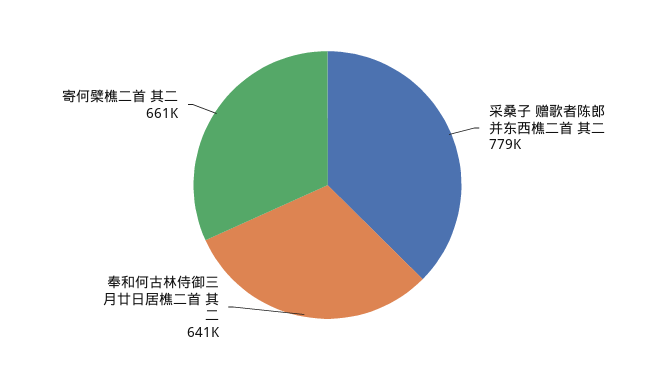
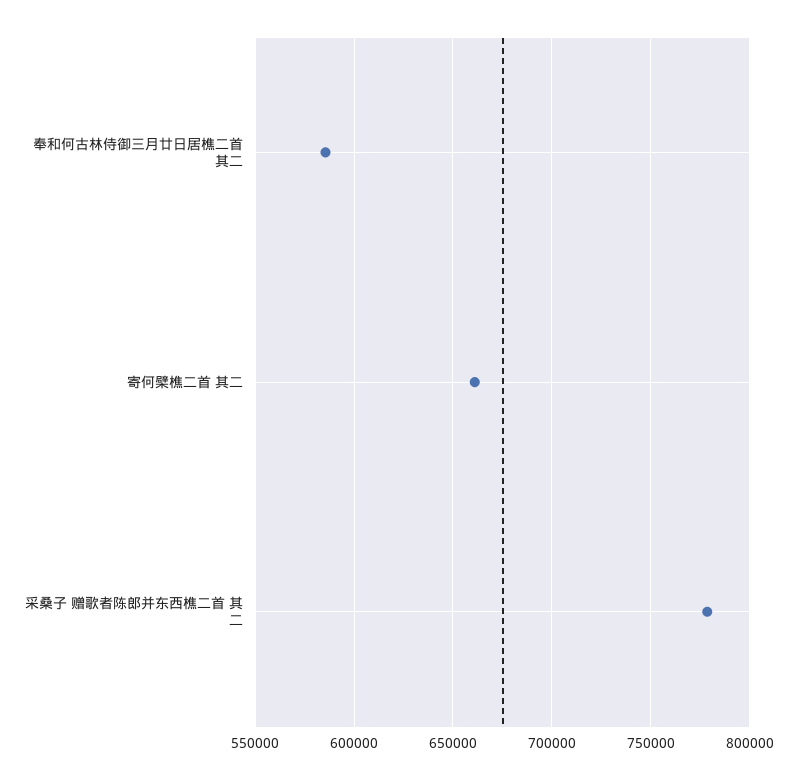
奉和何古林侍御三月廿日居樵二首 其二: 641000 -> 585000

